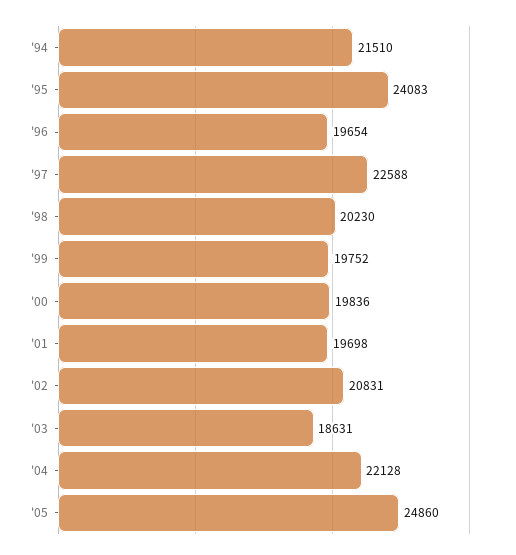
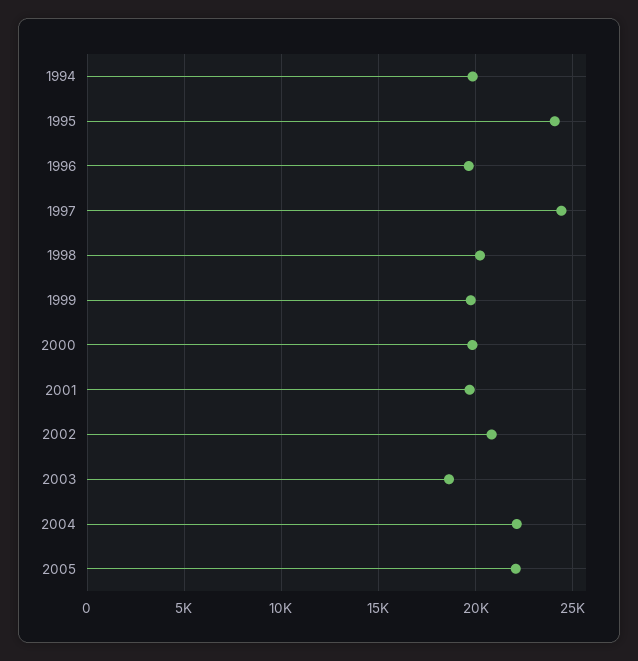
'94: 21510 -> 20000
'97: 22588 -> 24500
'05: 24860 -> 22000

